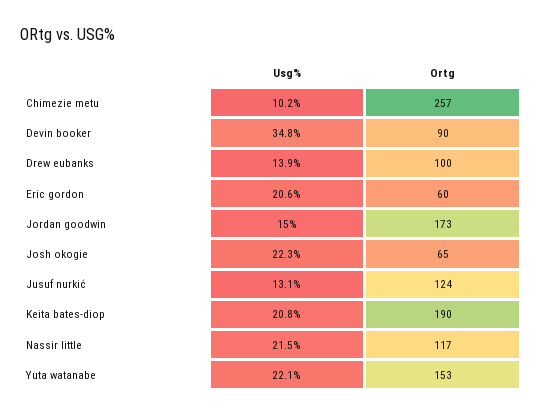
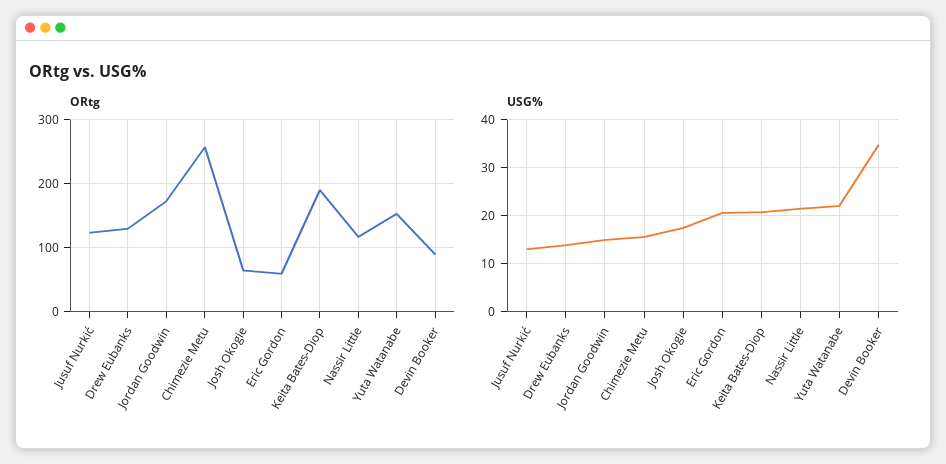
Usg%, Chimezie metu: 10.2 -> 16
Ortg, Drew eubanks: 100 -> 130
Usg%, Josh okogie: 22.3 -> 18

